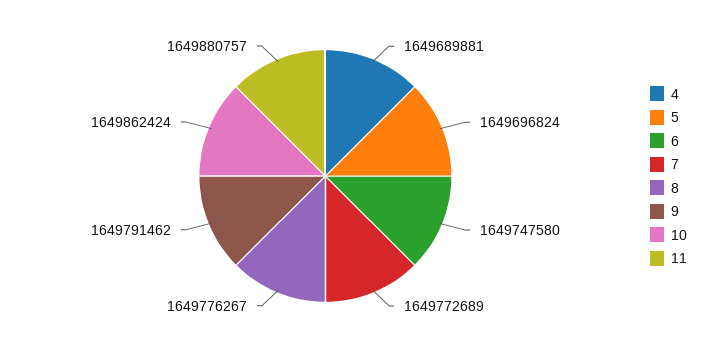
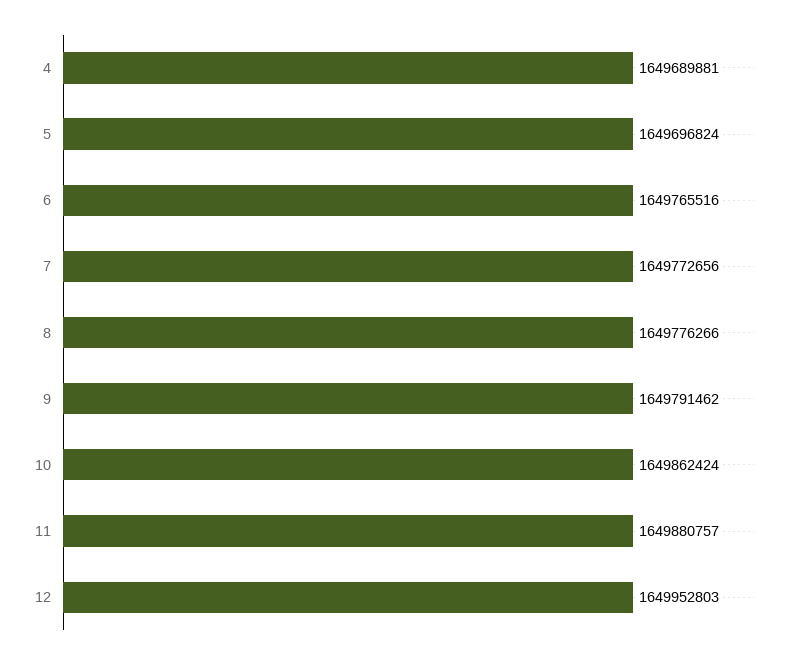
6: 1649747580 -> 1649765516
7: 1649772689 -> 1649772656
8: 1649776267 -> 1649776266
12: none -> 1649952803

